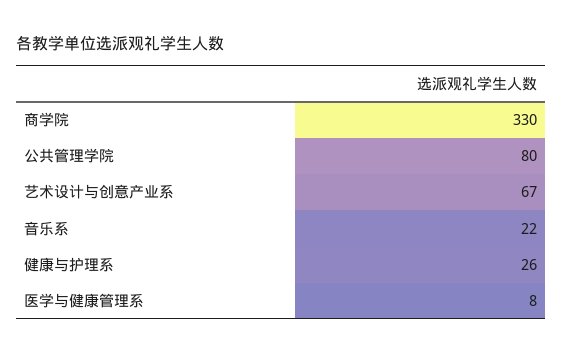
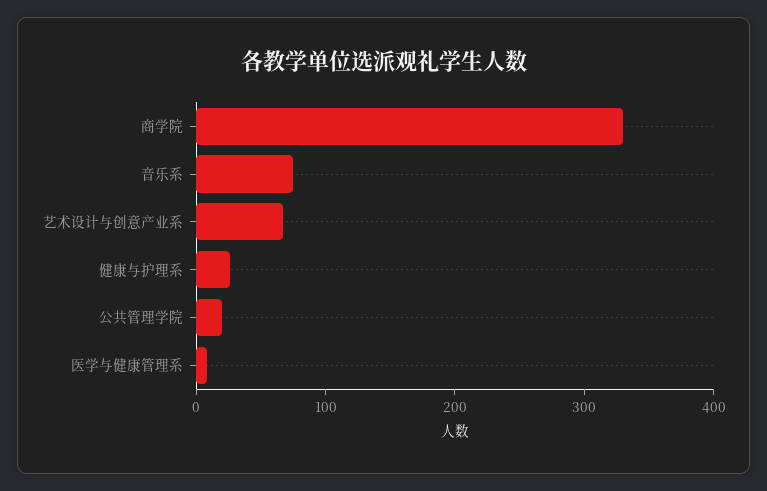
公共管理学院: 80 -> 20
音乐系: 22 -> 80

